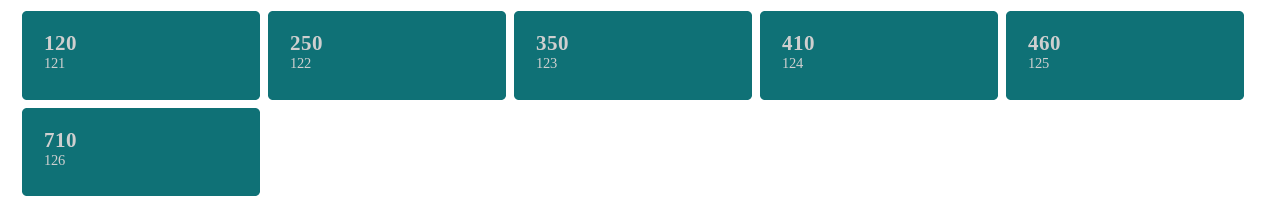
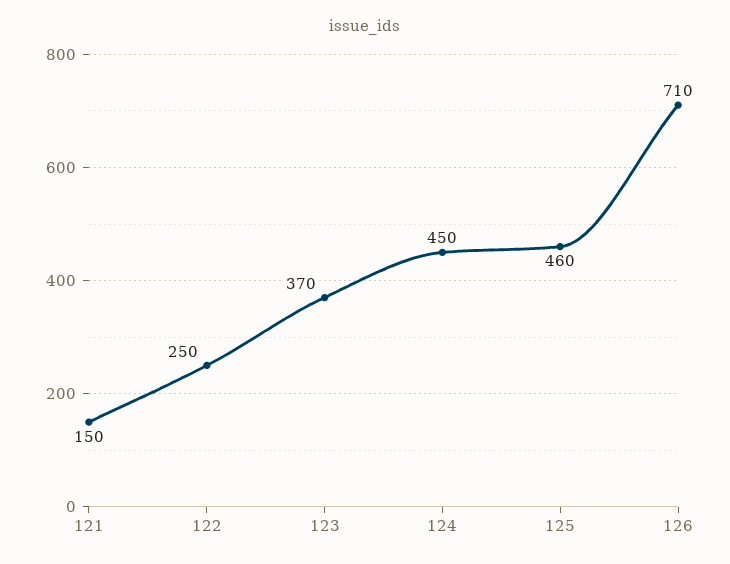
121: 120 -> 150
123: 350 -> 370
124: 410 -> 450

